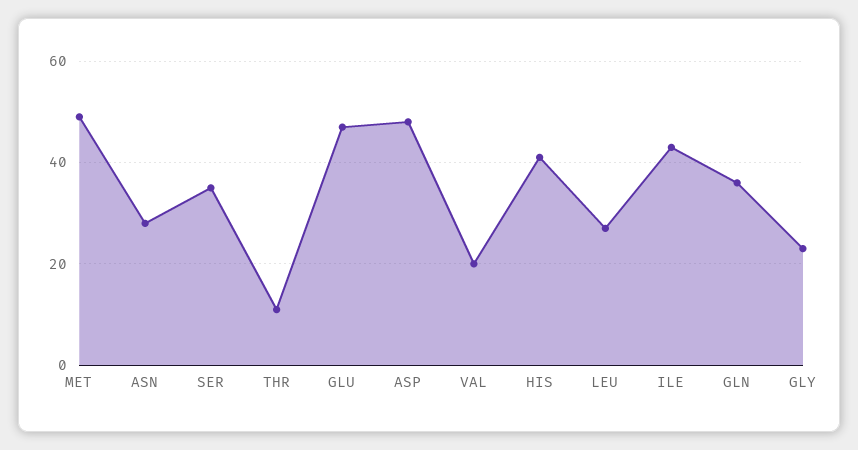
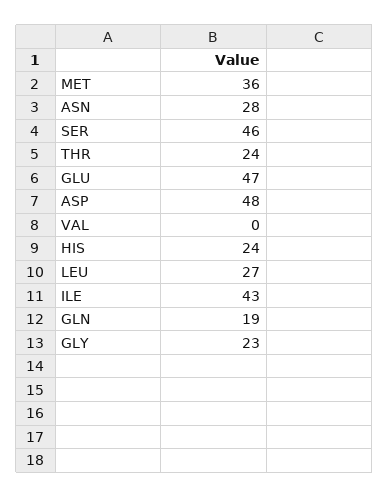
MET: 50 -> 36
SER: 35 -> 46
THR: 10 -> 24
VAL: 20 -> 0
HIS: 40 -> 24
GLN: 35 -> 19

